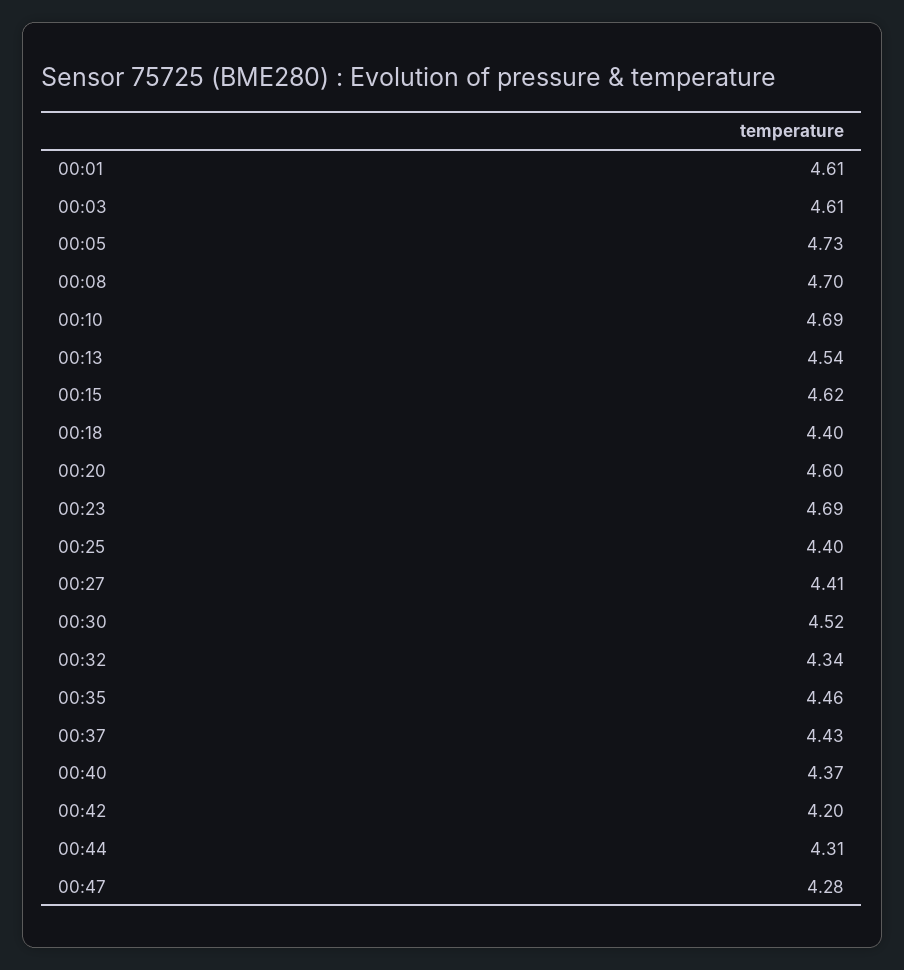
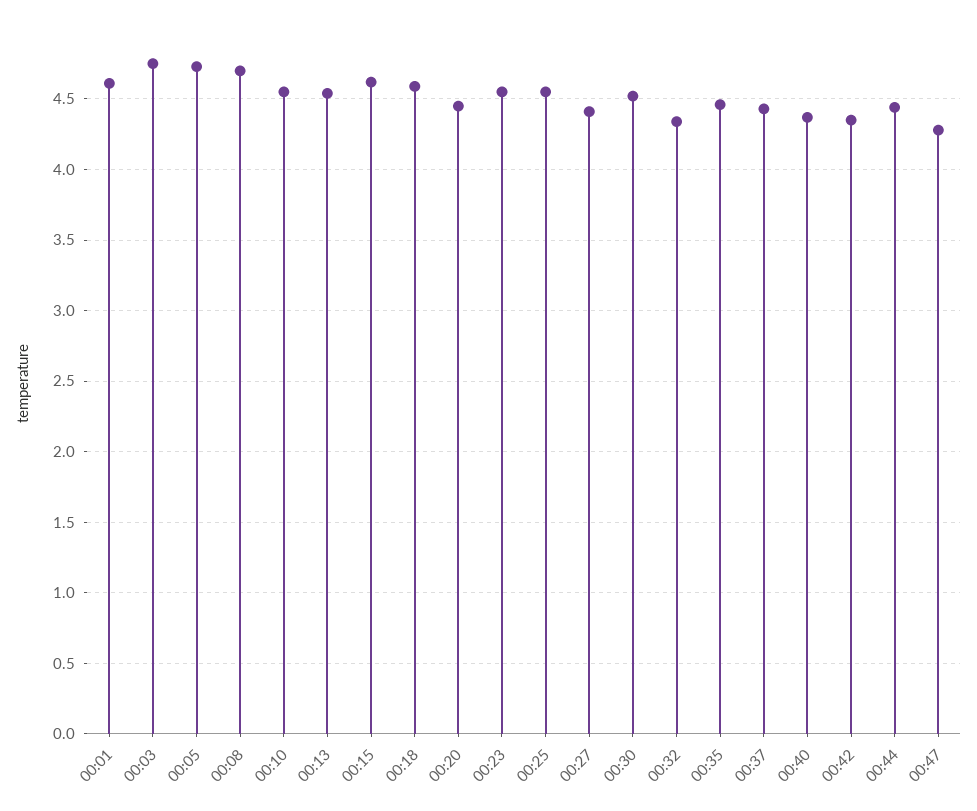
00:03: 4.61 -> 4.75
00:10: 4.69 -> 4.55
00:18: 4.4 -> 4.6
00:20: 4.6 -> 4.45
00:23: 4.69 -> 4.55
00:25: 4.4 -> 4.55
00:42: 4.2 -> 4.35
00:44: 4.31 -> 4.45

